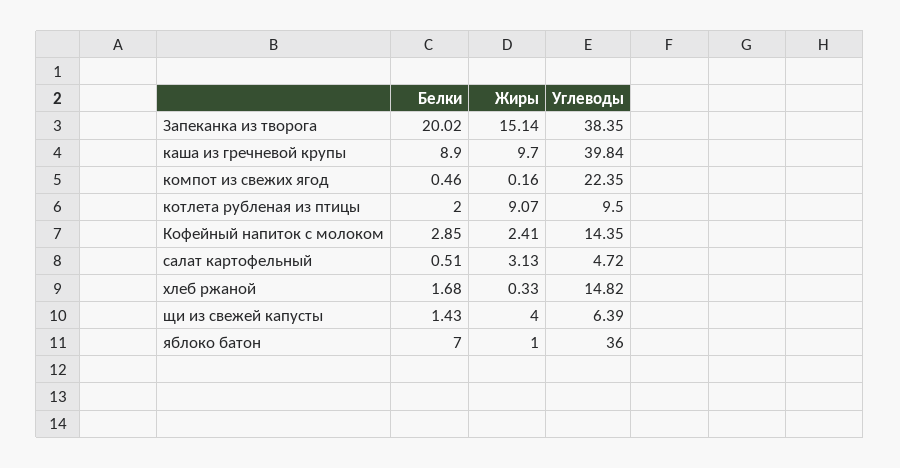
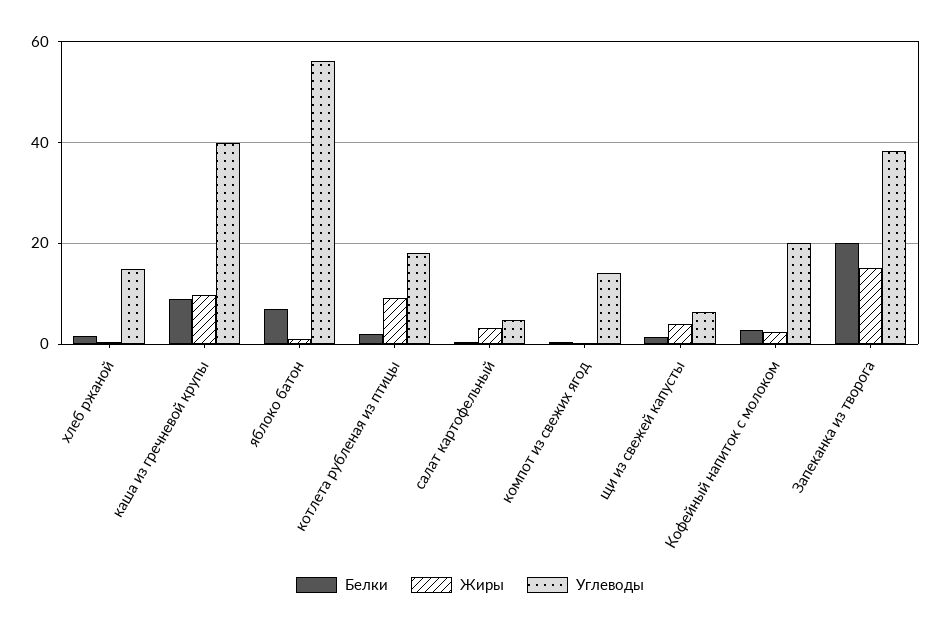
Углеводы, компот из свежих ягод: 22.35 -> 14
Углеводы, котлета рубленая из птицы: 9.5 -> 18
Углеводы, Кофейный напиток с молоком: 14.35 -> 20
Углеводы, яблоко батон: 36 -> 56

